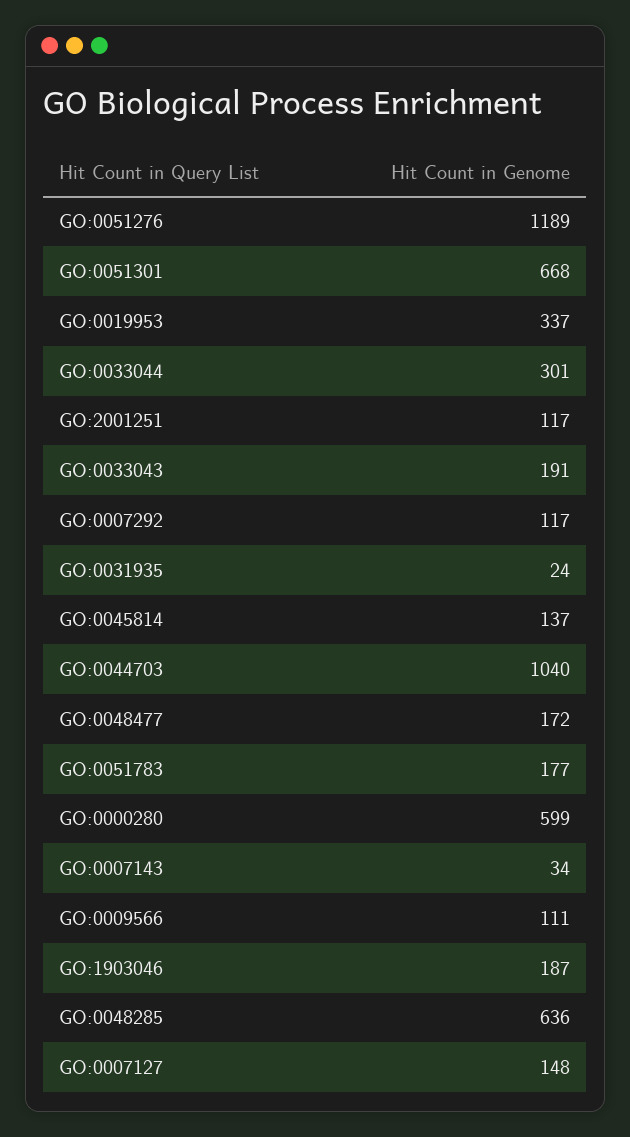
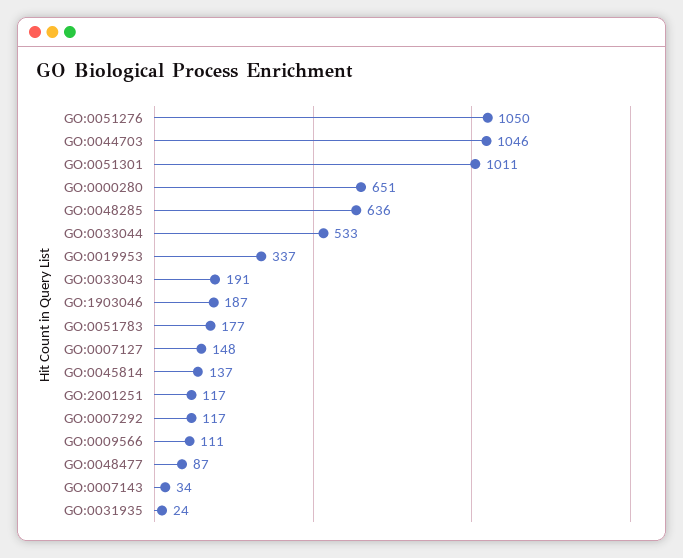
GO:0051276: 1189 -> 1050
GO:0051301: 668 -> 1011
GO:0033044: 301 -> 533
GO:0044703: 1040 -> 1046
GO:0048477: 172 -> 87
GO:0000280: 599 -> 651

